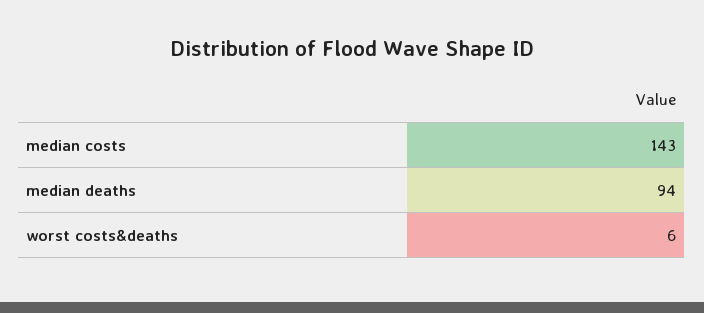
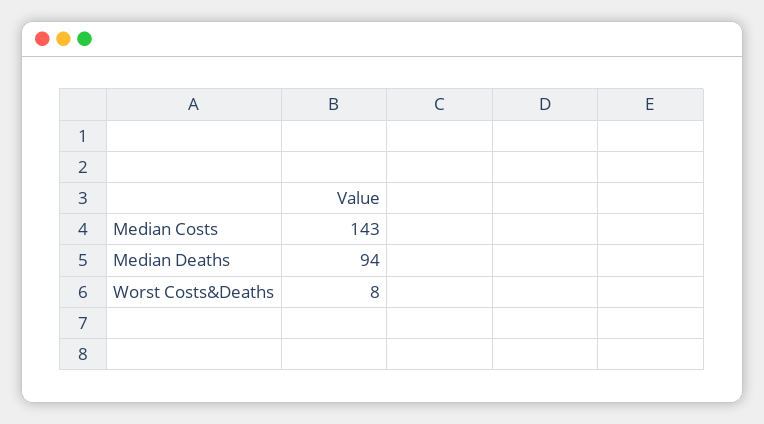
worst costs&deaths: 6 -> 8

